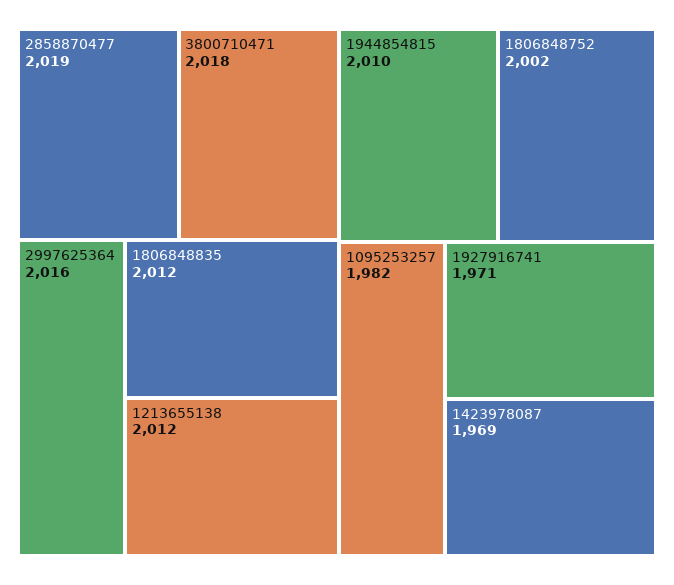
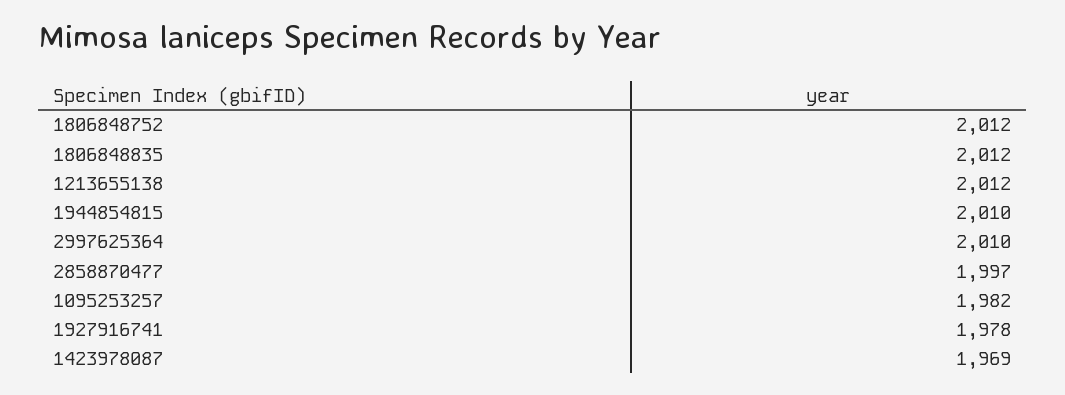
2858870477: 2019 -> 1997
3800710471: 2018 -> none
2997625364: 2016 -> 2010
1806848752: 2002 -> 2012
1927916741: 1971 -> 1978

